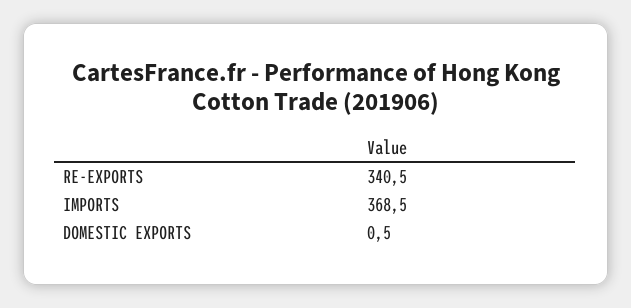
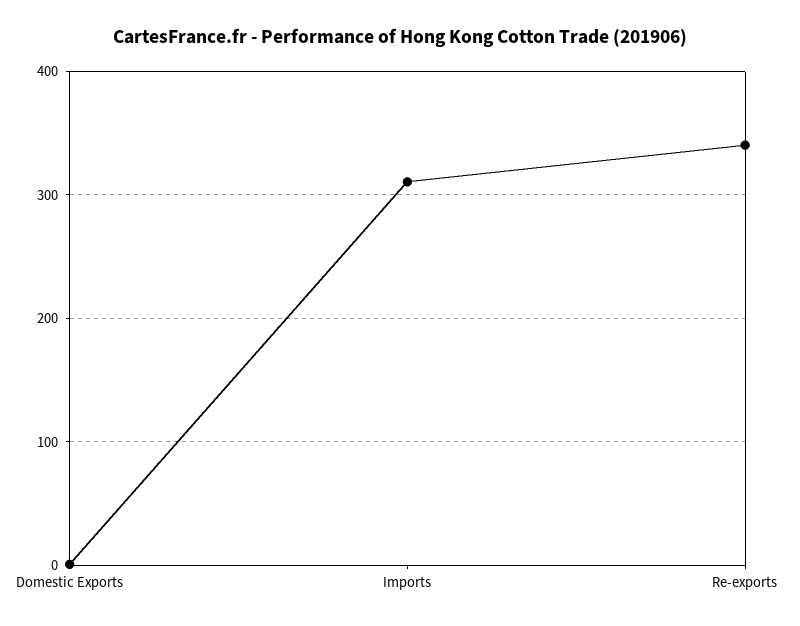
IMPORTS: 368.5 -> 310

